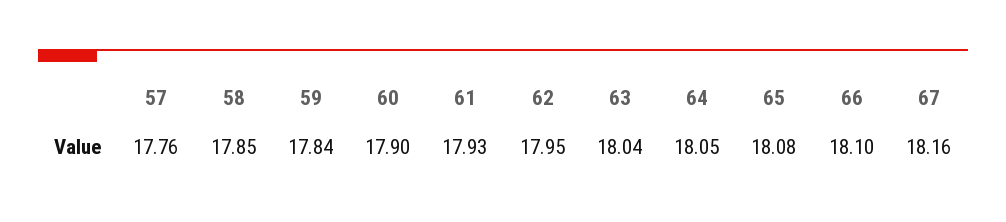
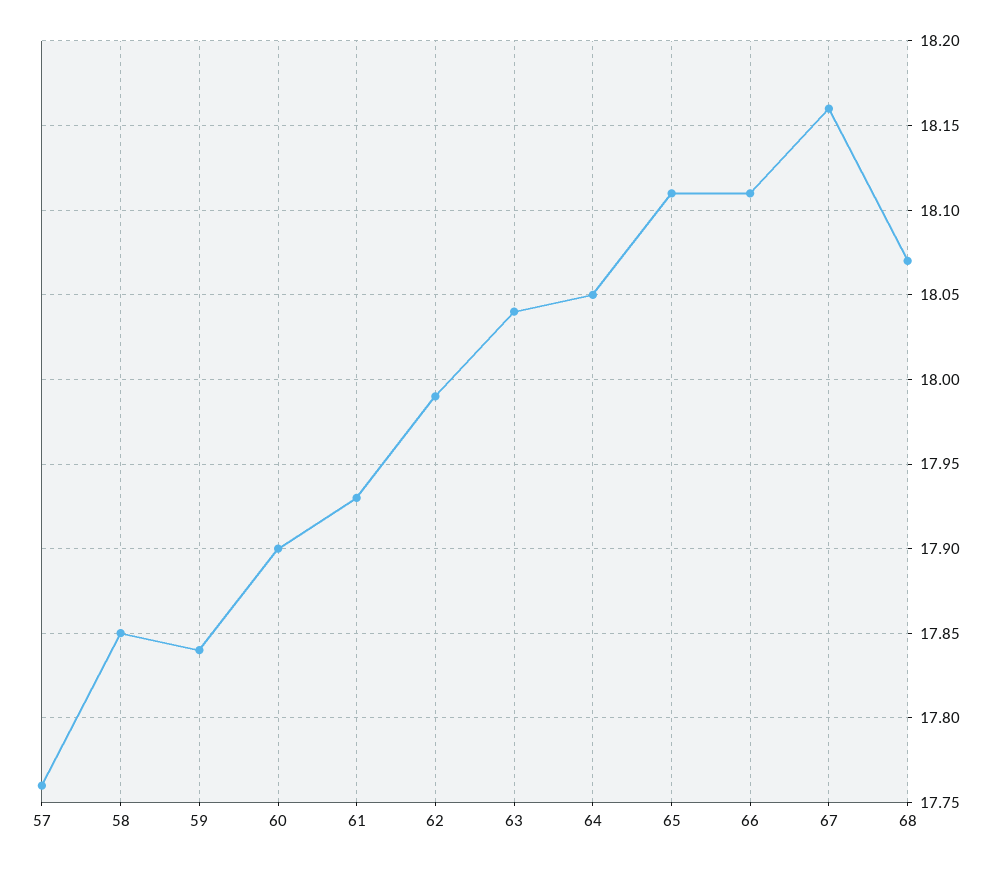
62: 17.95 -> 17.99
65: 18.08 -> 18.11
66: 18.1 -> 18.11
68: none -> 18.07

